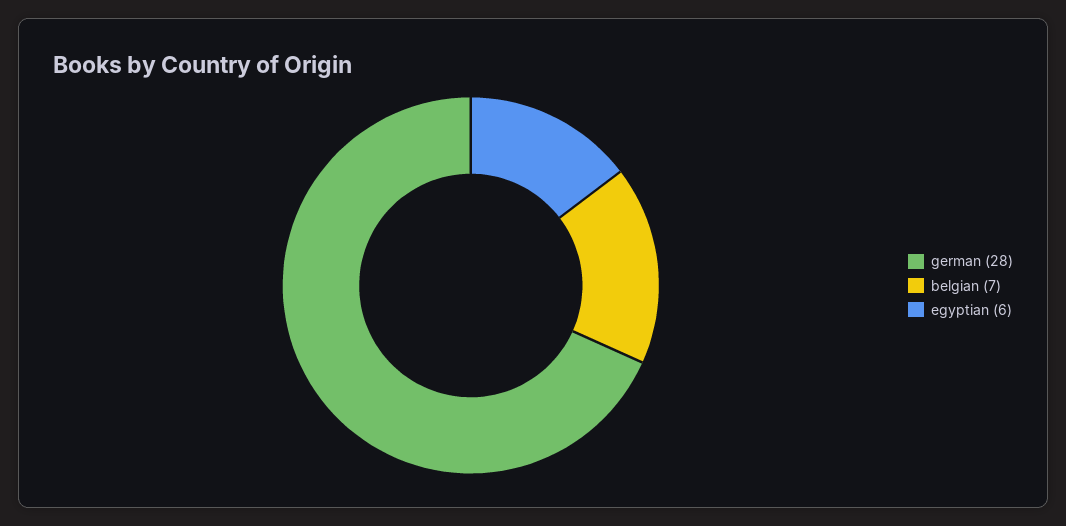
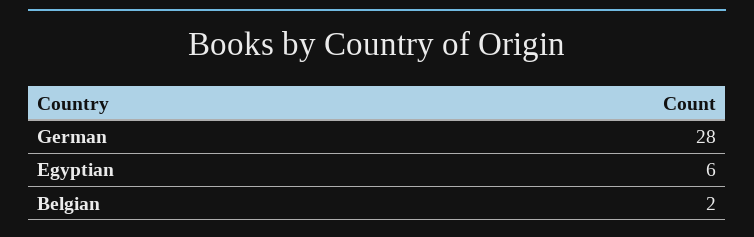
belgian: 7 -> 2

